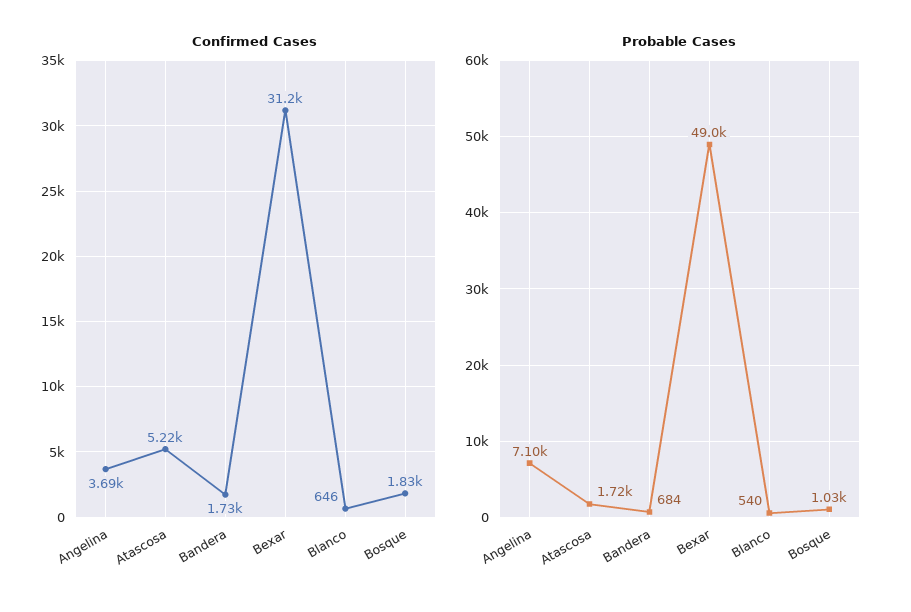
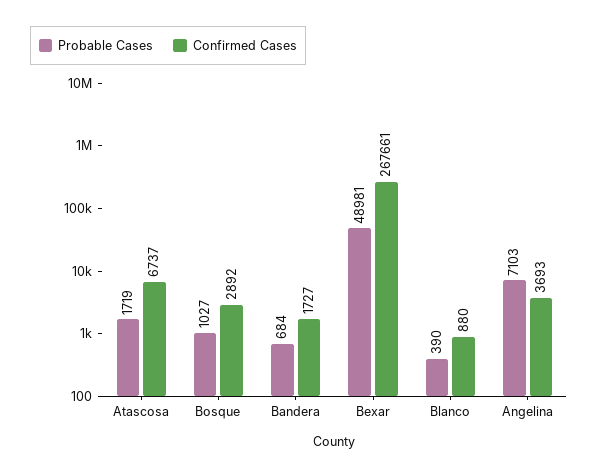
Confirmed Cases, Atascosa: 5220 -> 6737
Confirmed Cases, Bexar: 31200 -> 267661
Confirmed Cases, Blanco: 646 -> 880
Confirmed Cases, Bosque: 1830 -> 2892
Probable Cases, Blanco: 540 -> 390

